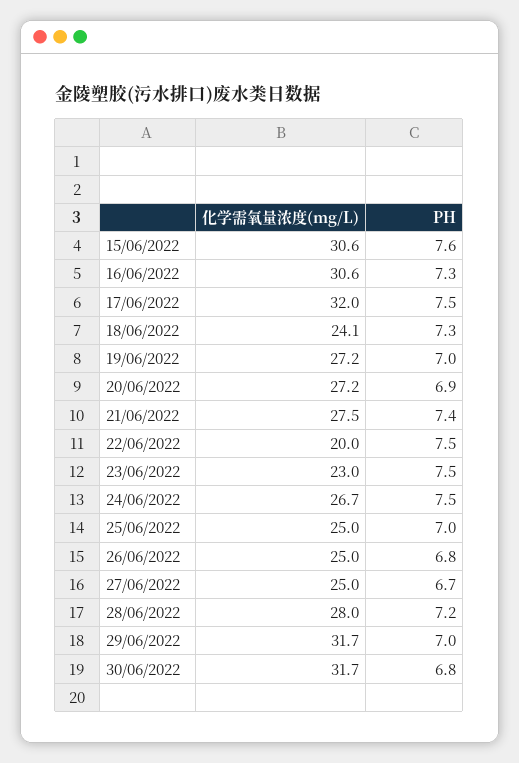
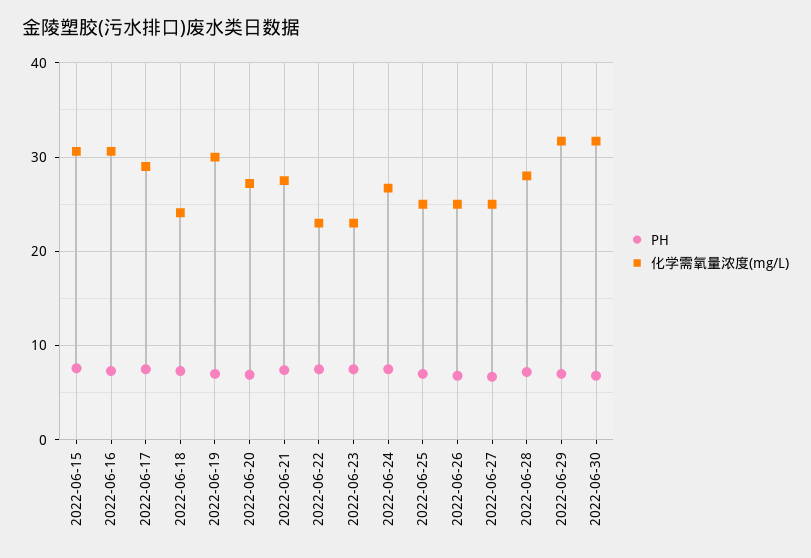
化学需氧量浓度(mg/L), 17/06/2022: 32 -> 29
化学需氧量浓度(mg/L), 19/06/2022: 27.2 -> 30
化学需氧量浓度(mg/L), 22/06/2022: 20 -> 23

